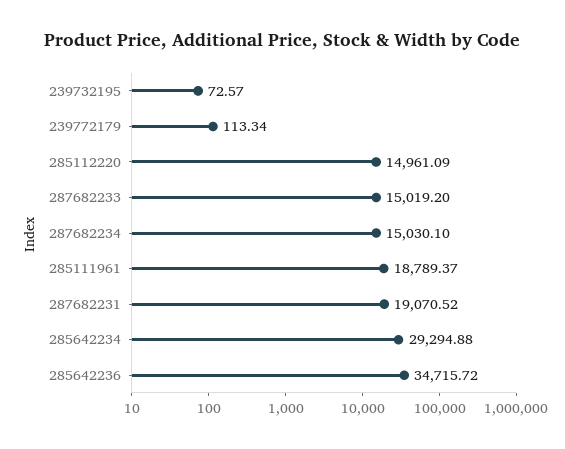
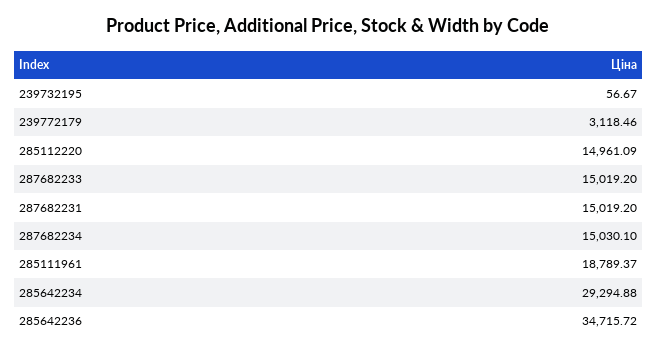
239732195: 72.57 -> 56.67
239772179: 113.34 -> 3118.46
287682231: 19070.52 -> 15019.2

